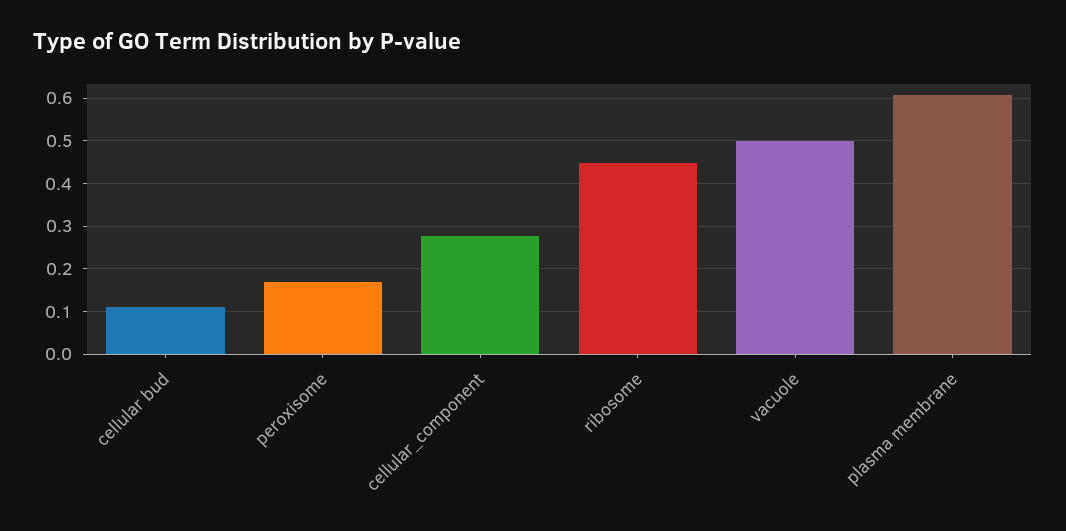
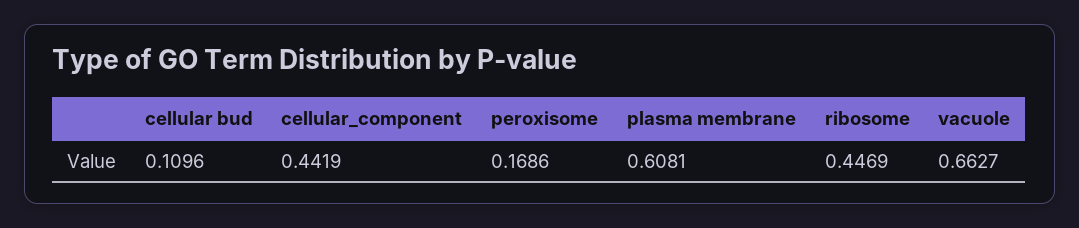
cellular_component: 0.28 -> 0.4419
vacuole: 0.5 -> 0.6627

